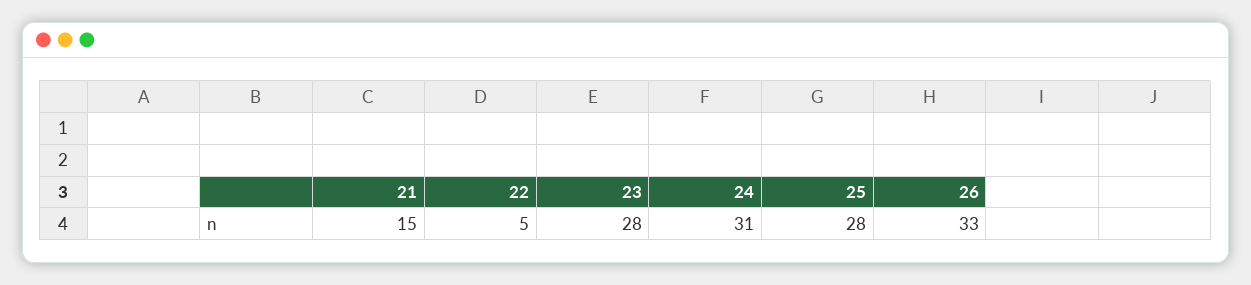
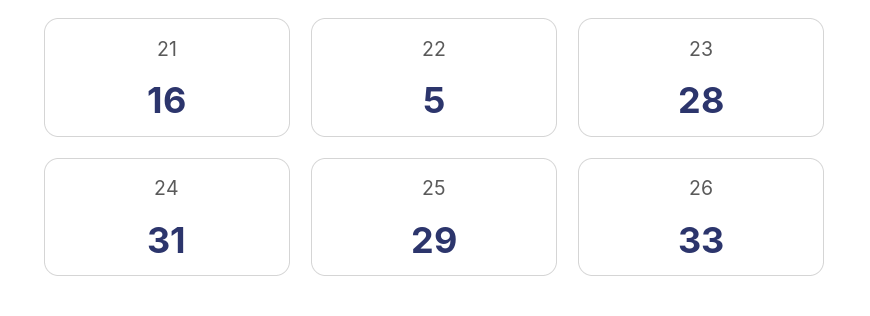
21: 15 -> 16
25: 28 -> 29

